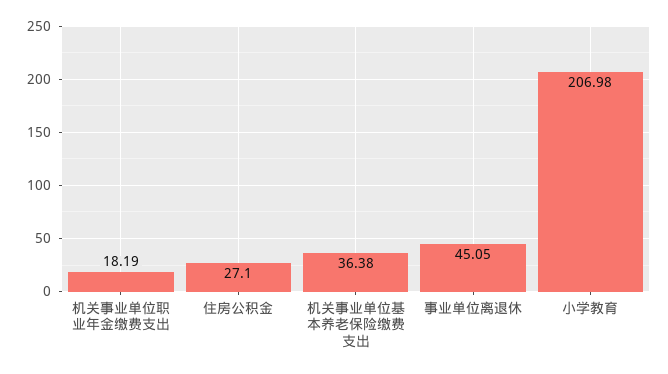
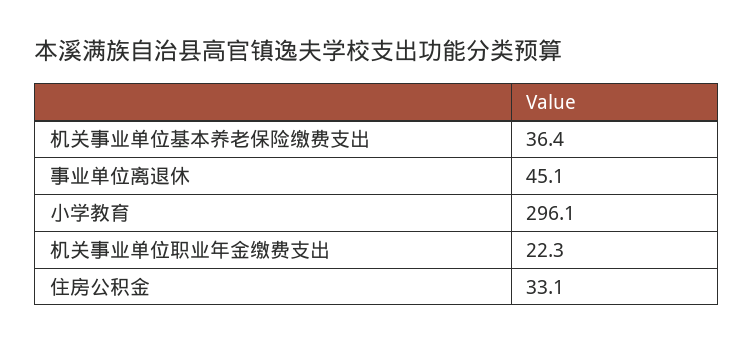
机关事业单位职业年金缴费支出: 18.19 -> 22.3
住房公积金: 27.1 -> 33.1
小学教育: 206.98 -> 296.1

